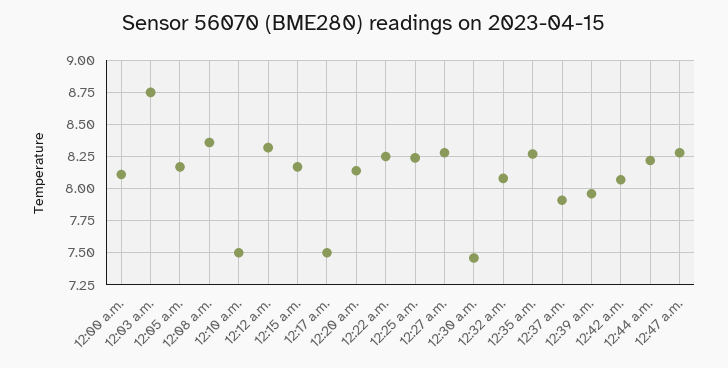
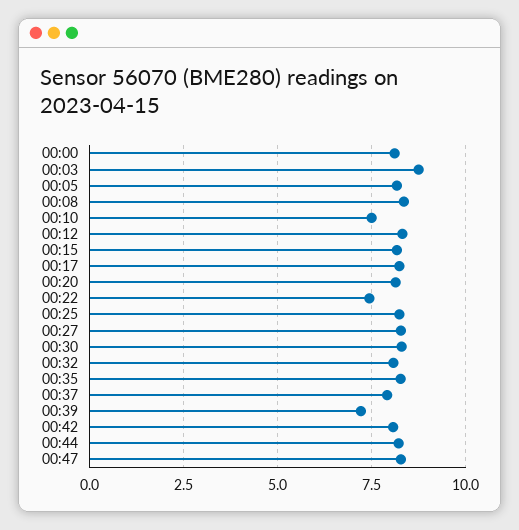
12:17 a.m.: 7.5 -> 8.25
12:22 a.m.: 8.25 -> 7.5
12:30 a.m.: 7.45 -> 8.25
12:39 a.m.: 7.95 -> 7.25

